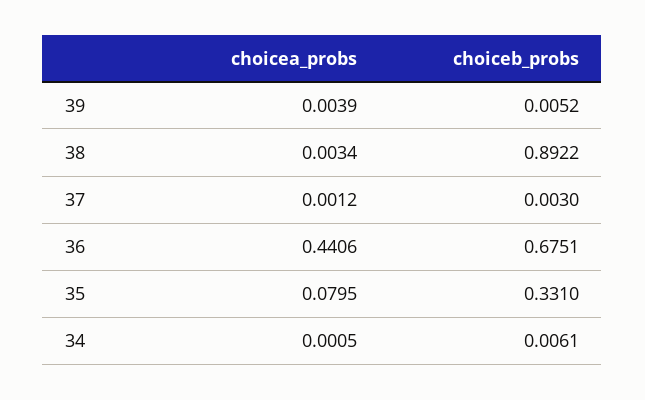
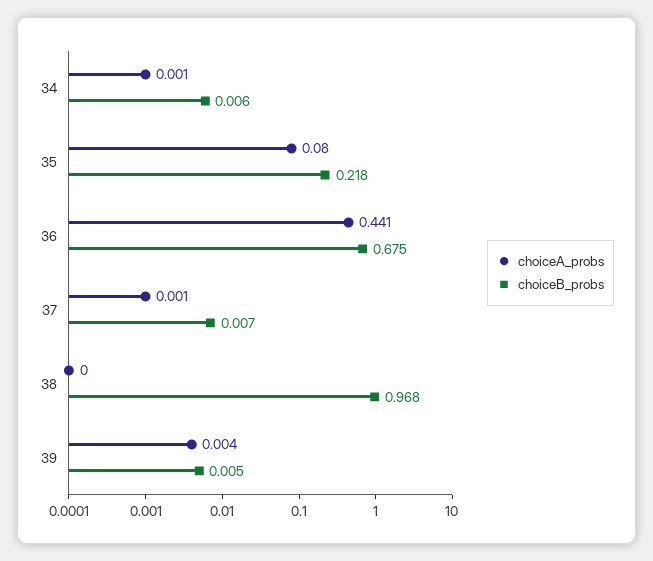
choicea_probs, 38: 0.0034 -> 0
choiceb_probs, 38: 0.8922 -> 0.968
choiceb_probs, 37: 0.003 -> 0.007
choiceb_probs, 35: 0.331 -> 0.218

